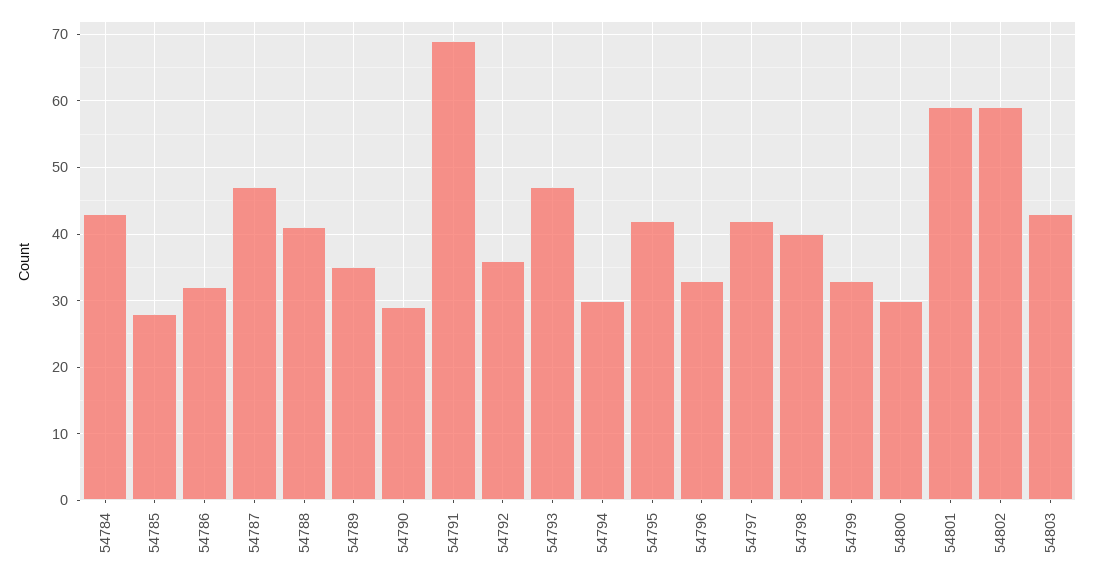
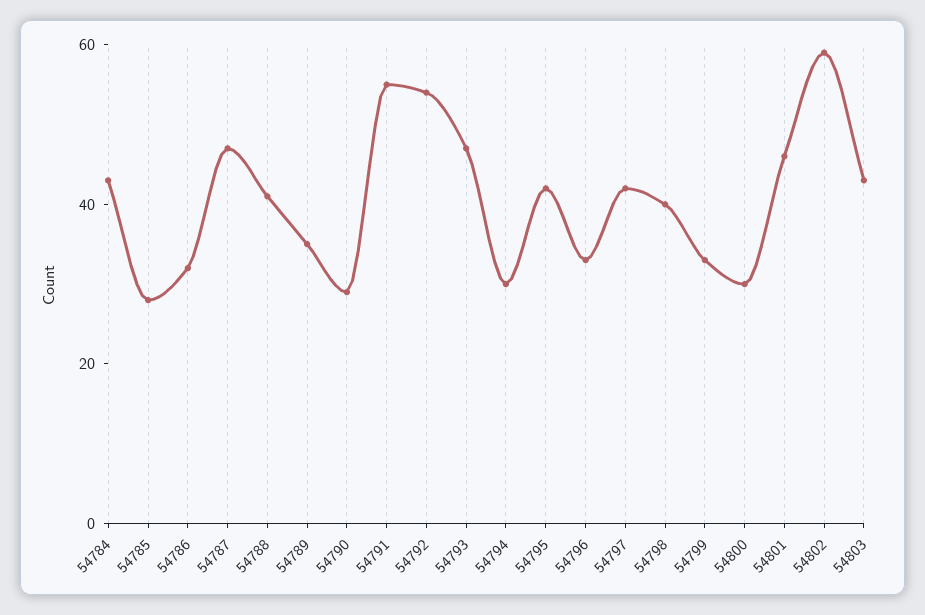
54791: 69 -> 55
54792: 36 -> 55
54801: 59 -> 45

